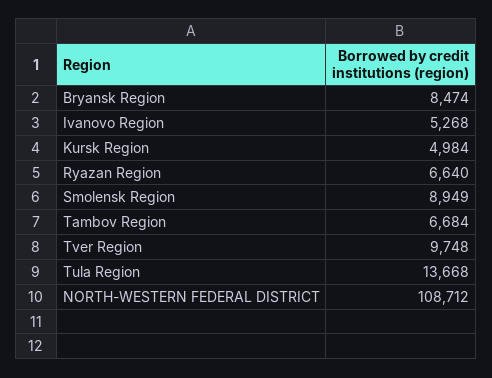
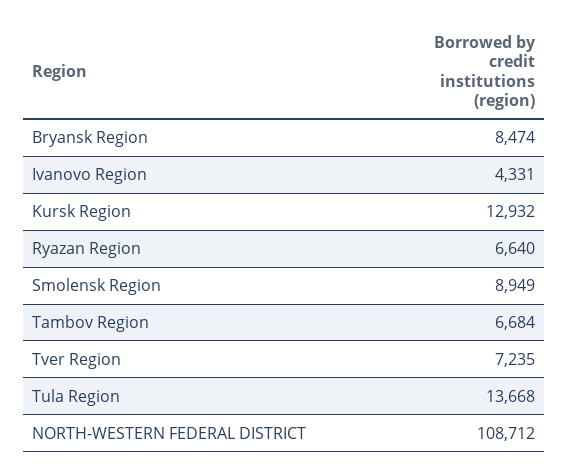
Ivanovo Region: 5268 -> 4331
Kursk Region: 4984 -> 12932
Tver Region: 9748 -> 7235

